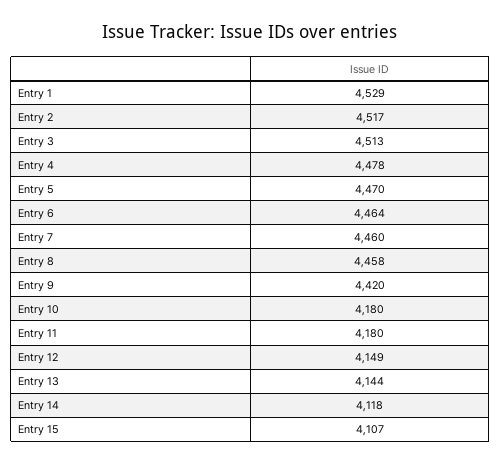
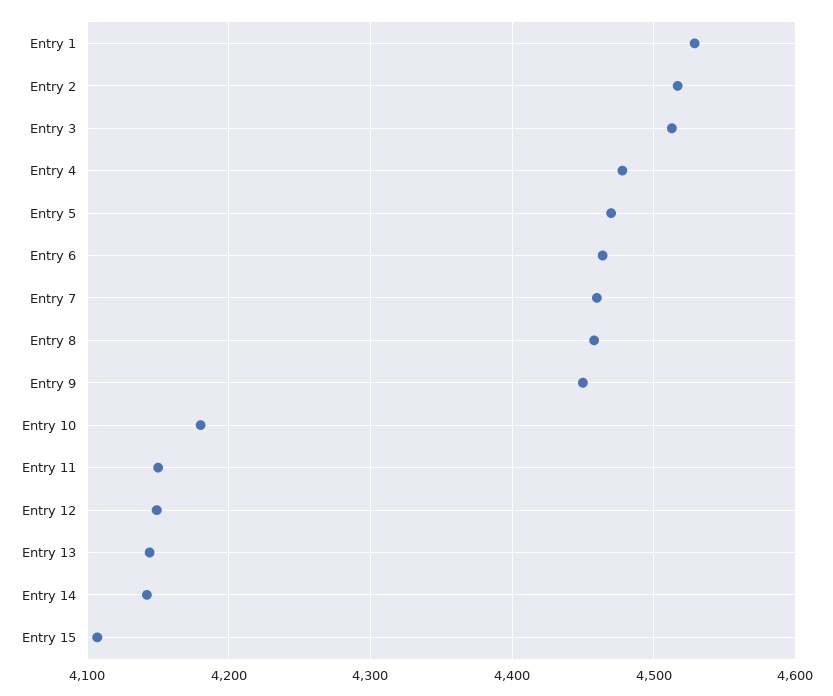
Entry 9: 4420 -> 4450
Entry 11: 4180 -> 4150
Entry 14: 4118 -> 4140

